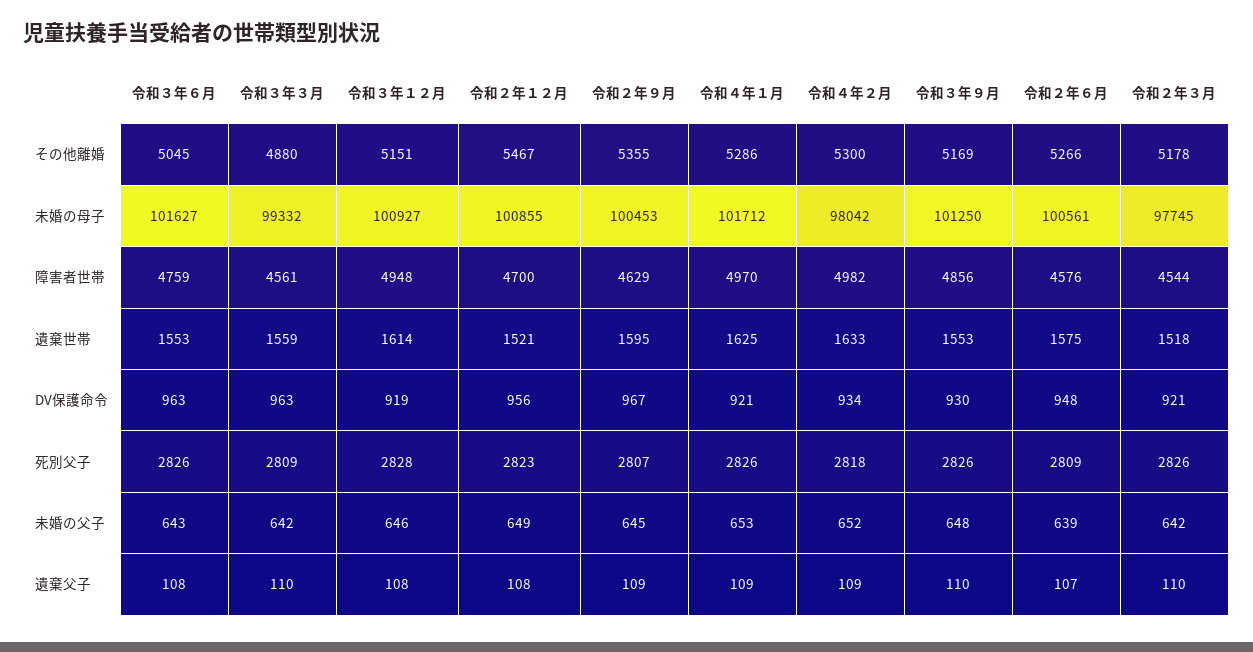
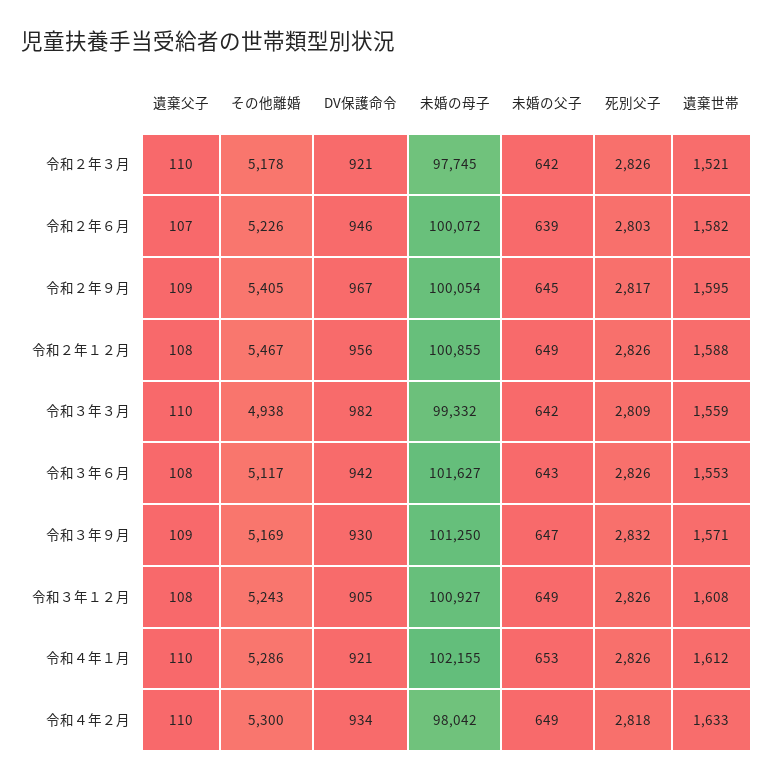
令和３年６月, その他離婚: 5045 -> 5117
令和３年３月, その他離婚: 4880 -> 4938
令和３年１２月, その他離婚: 5151 -> 5243
令和２年９月, その他離婚: 5355 -> 5405
令和２年６月, その他離婚: 5266 -> 5226
令和２年９月, 未婚の母子: 100453 -> 100054
令和４年１月, 未婚の母子: 101712 -> 102155
令和２年６月, 未婚の母子: 100561 -> 100072
令和３年６月, 障害者世帯: 4759 -> none
令和３年３月, 障害者世帯: 4561 -> none
令和３年１２月, 障害者世帯: 4948 -> none
令和２年１２月, 障害者世帯: 4700 -> none
令和２年９月, 障害者世帯: 4629 -> none
令和４年１月, 障害者世帯: 4970 -> none
令和４年２月, 障害者世帯: 4982 -> none
令和３年９月, 障害者世帯: 4856 -> none
令和２年６月, 障害者世帯: 4576 -> none
令和２年３月, 障害者世帯: 4544 -> none
令和３年１２月, 遺棄世帯: 1614 -> 1608
令和２年１２月, 遺棄世帯: 1521 -> 1588
令和４年１月, 遺棄世帯: 1625 -> 1612
令和３年９月, 遺棄世帯: 1553 -> 1571
令和２年６月, 遺棄世帯: 1575 -> 1582
令和２年３月, 遺棄世帯: 1518 -> 1521
令和３年６月, DV保護命令: 963 -> 942
令和３年３月, DV保護命令: 963 -> 982
令和３年１２月, DV保護命令: 919 -> 905
令和２年６月, DV保護命令: 948 -> 946
令和３年１２月, 死別父子: 2828 -> 2826
令和２年１２月, 死別父子: 2823 -> 2826
令和２年９月, 死別父子: 2807 -> 2817
令和３年９月, 死別父子: 2826 -> 2832
令和２年６月, 死別父子: 2809 -> 2803
令和３年１２月, 未婚の父子: 646 -> 649
令和４年２月, 未婚の父子: 652 -> 649
令和３年９月, 未婚の父子: 648 -> 647
令和４年１月, 遺棄父子: 109 -> 110
令和４年２月, 遺棄父子: 109 -> 110
令和３年９月, 遺棄父子: 110 -> 109

